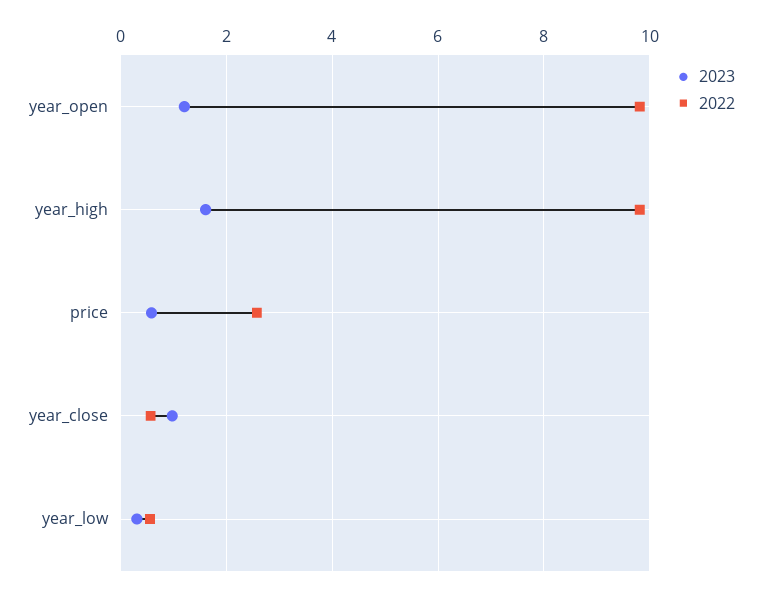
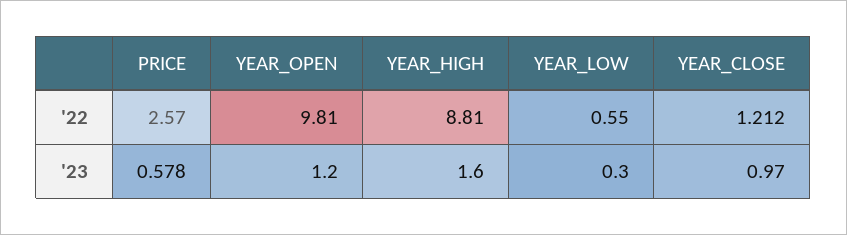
2022, year_high: 9.8 -> 8.81
2022, year_close: 0.6 -> 1.212

